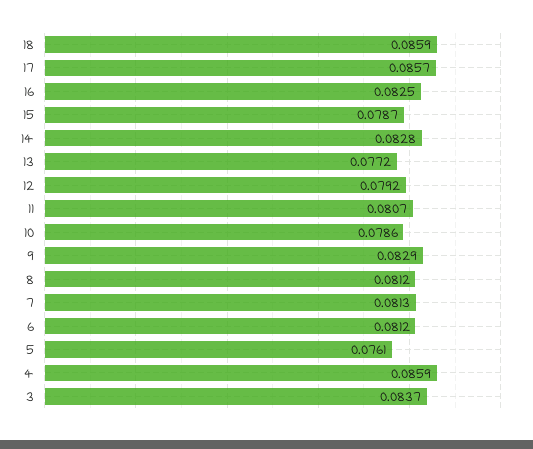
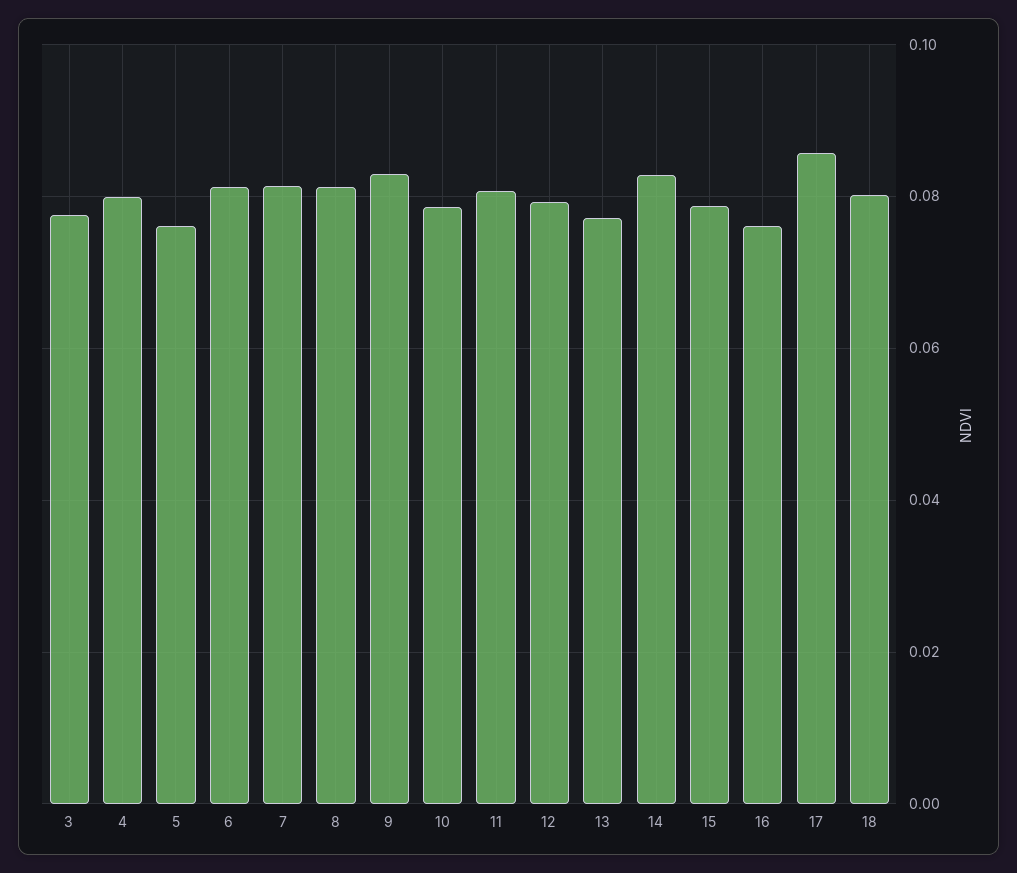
18: 0.0859 -> 0.08
16: 0.0825 -> 0.076
4: 0.0859 -> 0.08
3: 0.0837 -> 0.078

